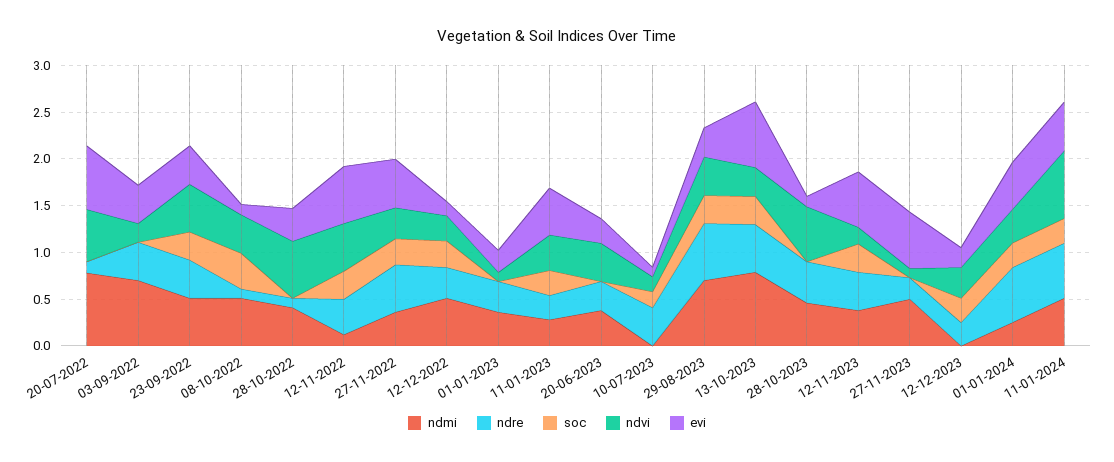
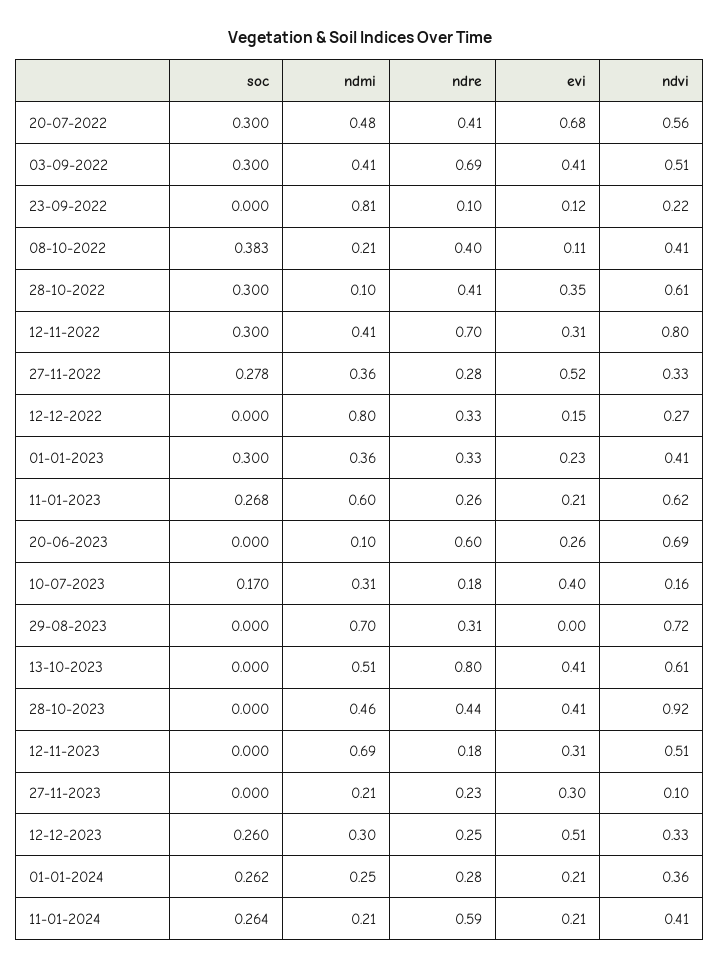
ndmi, 20-07-2022: 0.8 -> 0.48
ndre, 20-07-2022: 0.1 -> 0.41
soc, 20-07-2022: 0 -> 0.3
ndmi, 03-09-2022: 0.7 -> 0.41
ndre, 03-09-2022: 0.4 -> 0.69
soc, 03-09-2022: 0 -> 0.3
ndvi, 03-09-2022: 0.2 -> 0.51
ndmi, 23-09-2022: 0.5 -> 0.81
ndre, 23-09-2022: 0.4 -> 0.1
soc, 23-09-2022: 0.3 -> 0
ndvi, 23-09-2022: 0.5 -> 0.22
evi, 23-09-2022: 0.4 -> 0.12
ndmi, 08-10-2022: 0.5 -> 0.21
ndre, 08-10-2022: 0.1 -> 0.4
ndmi, 28-10-2022: 0.4 -> 0.1
ndre, 28-10-2022: 0.1 -> 0.41
soc, 28-10-2022: 0 -> 0.3
ndmi, 12-11-2022: 0.1 -> 0.41
ndre, 12-11-2022: 0.4 -> 0.7
ndvi, 12-11-2022: 0.5 -> 0.8
evi, 12-11-2022: 0.6 -> 0.31
ndre, 27-11-2022: 0.5 -> 0.28
ndmi, 12-12-2022: 0.5 -> 0.8
soc, 12-12-2022: 0.3 -> 0
soc, 01-01-2023: 0 -> 0.3
ndvi, 01-01-2023: 0.1 -> 0.41
ndmi, 11-01-2023: 0.3 -> 0.6
ndvi, 11-01-2023: 0.4 -> 0.62
evi, 11-01-2023: 0.5 -> 0.21
ndmi, 20-06-2023: 0.4 -> 0.1
ndre, 20-06-2023: 0.3 -> 0.6
ndvi, 20-06-2023: 0.4 -> 0.69
ndmi, 10-07-2023: 0 -> 0.31
ndre, 10-07-2023: 0.4 -> 0.18
evi, 10-07-2023: 0.1 -> 0.4
ndre, 29-08-2023: 0.6 -> 0.31
soc, 29-08-2023: 0.3 -> 0
ndvi, 29-08-2023: 0.4 -> 0.72
evi, 29-08-2023: 0.3 -> 0
ndmi, 13-10-2023: 0.8 -> 0.51
ndre, 13-10-2023: 0.5 -> 0.8
soc, 13-10-2023: 0.3 -> 0
ndvi, 13-10-2023: 0.3 -> 0.61
evi, 13-10-2023: 0.7 -> 0.41
ndvi, 28-10-2023: 0.6 -> 0.92
evi, 28-10-2023: 0.1 -> 0.41
ndmi, 12-11-2023: 0.4 -> 0.69
ndre, 12-11-2023: 0.4 -> 0.18
soc, 12-11-2023: 0.3 -> 0
ndvi, 12-11-2023: 0.2 -> 0.51
evi, 12-11-2023: 0.6 -> 0.31
ndmi, 27-11-2023: 0.5 -> 0.21
evi, 27-11-2023: 0.6 -> 0.3
ndmi, 12-12-2023: 0 -> 0.3
evi, 12-12-2023: 0.2 -> 0.51
ndre, 01-01-2024: 0.6 -> 0.28
evi, 01-01-2024: 0.5 -> 0.21
ndmi, 11-01-2024: 0.5 -> 0.21
ndvi, 11-01-2024: 0.7 -> 0.41
evi, 11-01-2024: 0.5 -> 0.21

